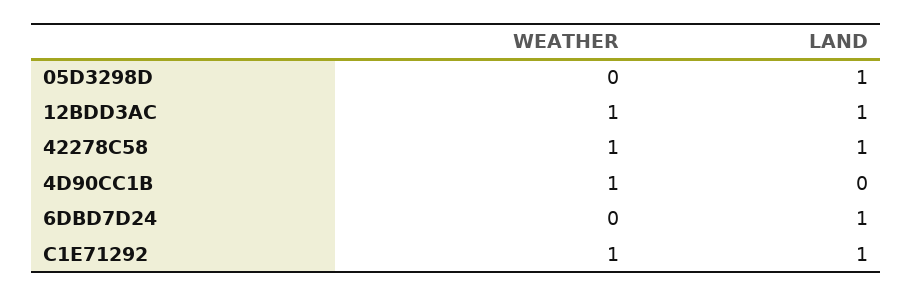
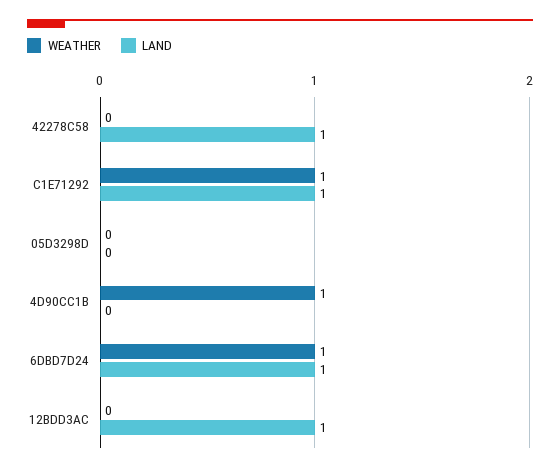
LAND, 05D3298D: 1 -> 0
WEATHER, 12BDD3AC: 1 -> 0
WEATHER, 42278C58: 1 -> 0
WEATHER, 6DBD7D24: 0 -> 1

